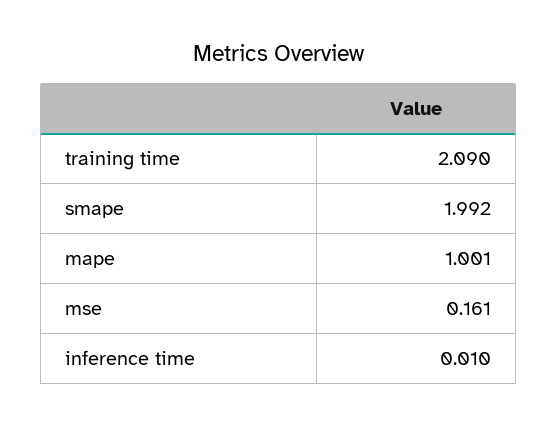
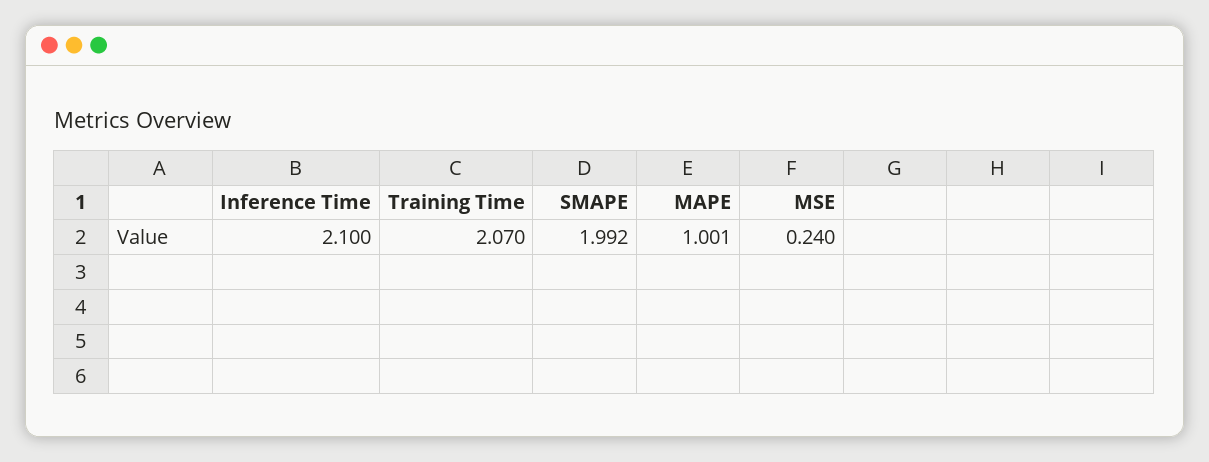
training time: 2.09 -> 2.07
mse: 0.161 -> 0.24
inference time: 0.01 -> 2.1

